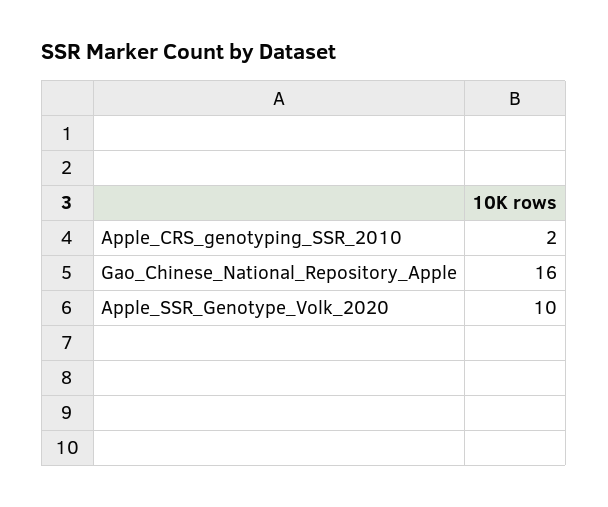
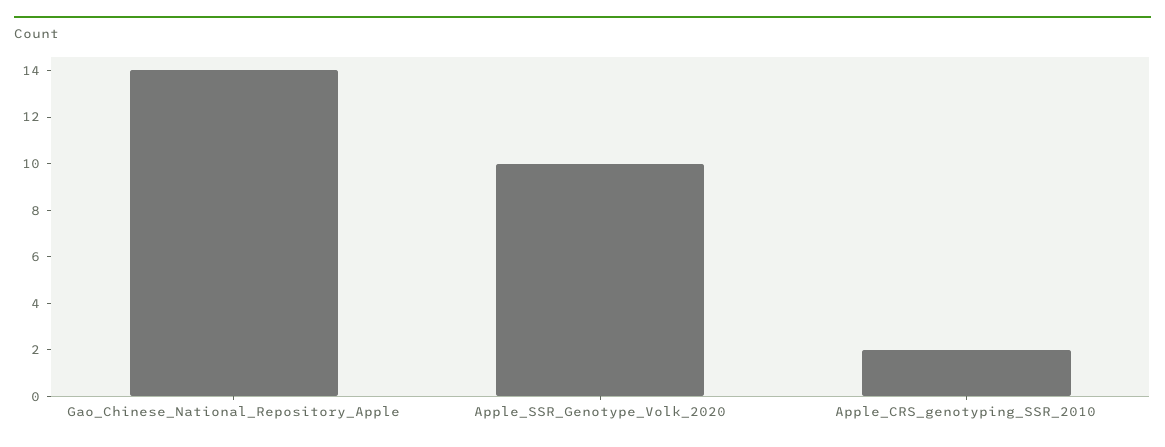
Gao_Chinese_National_Repository_Apple: 16 -> 14

